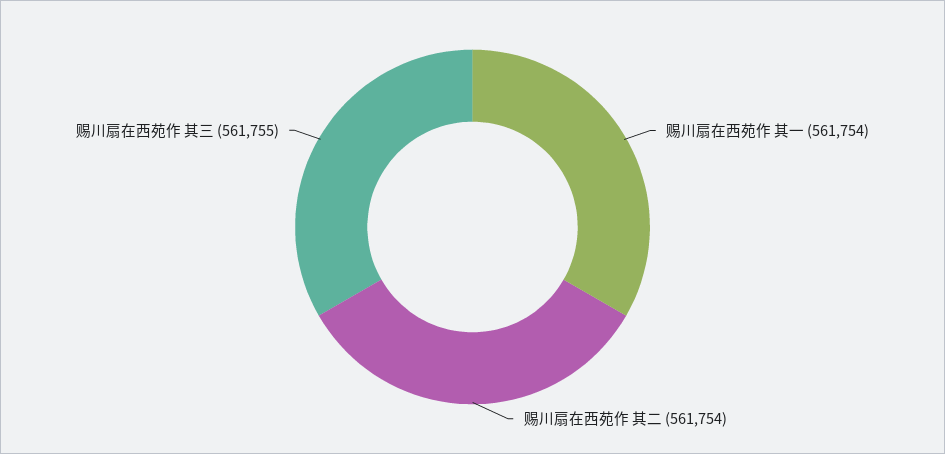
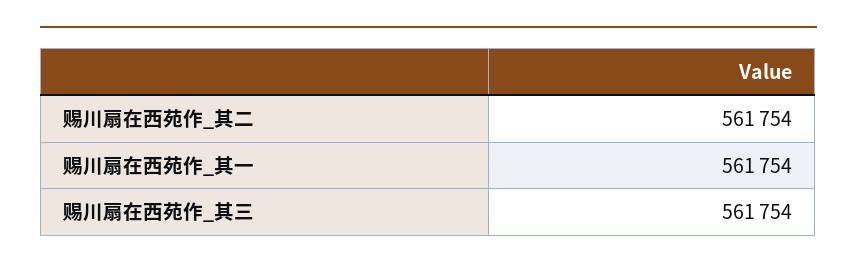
赐川扇在西苑作 其三: 561755 -> 561754

